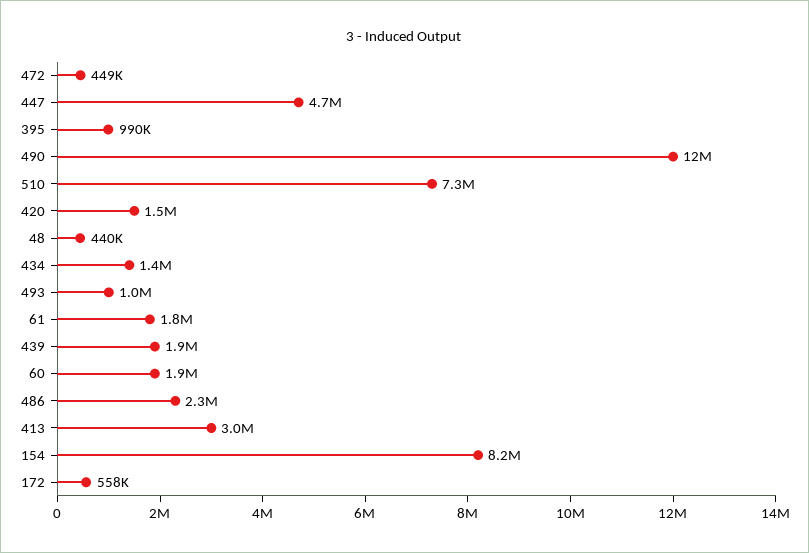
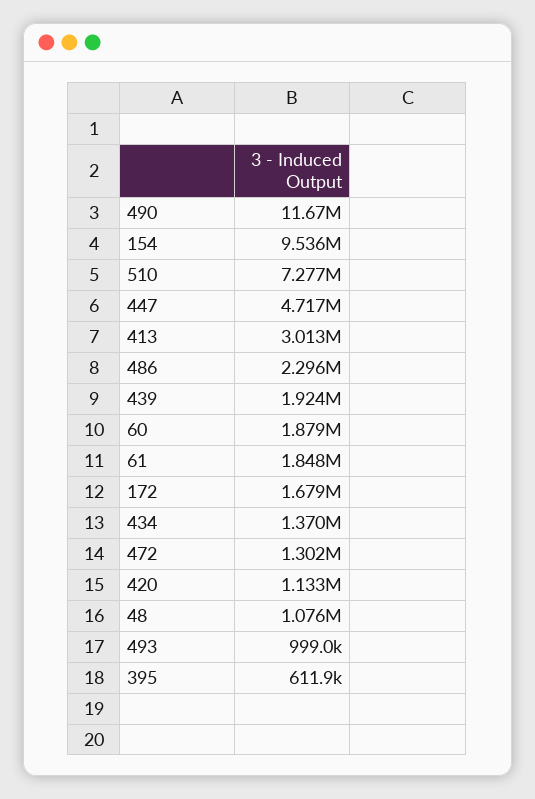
472: 449000 -> 1302000
395: 990000 -> 611900
420: 1500000 -> 1133000
48: 440000 -> 1076000
154: 8200000 -> 9536000
172: 558000 -> 1679000

